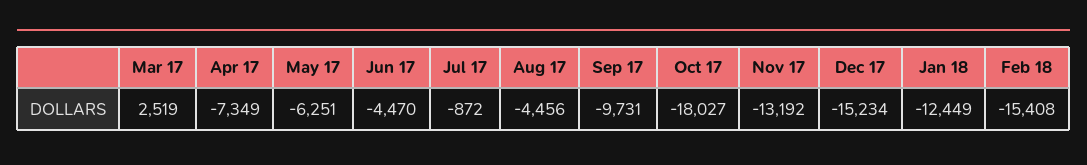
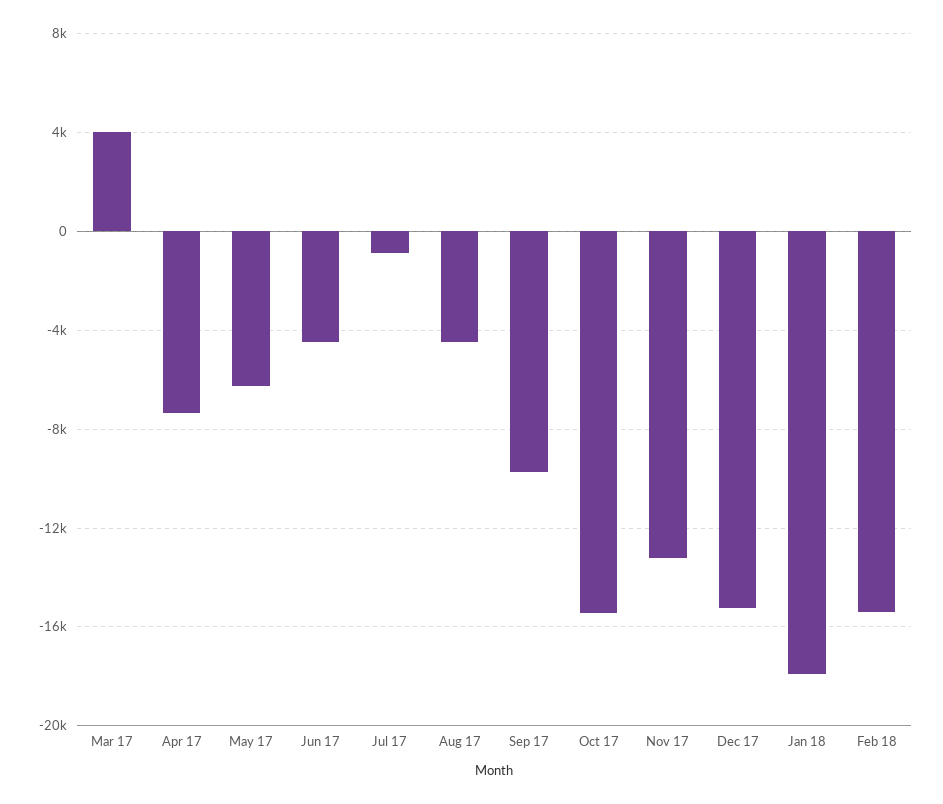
Mar 17: 2519 -> 4000
Oct 17: -18027 -> -15500
Jan 18: -12449 -> -18000

